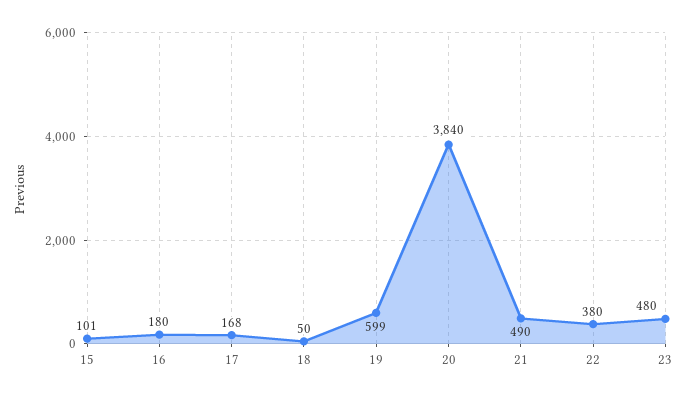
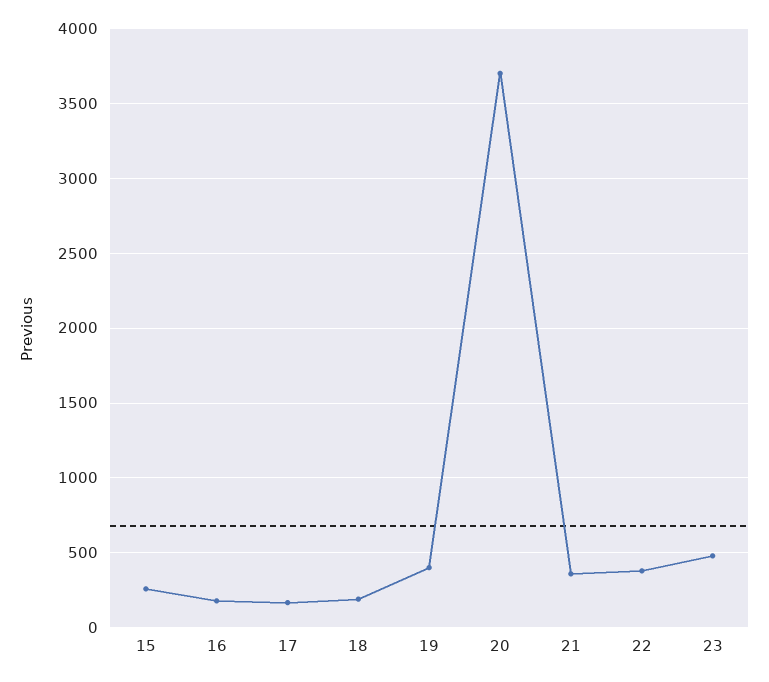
15: 101 -> 250
18: 50 -> 200
19: 599 -> 400
20: 3840 -> 3700
21: 490 -> 350

